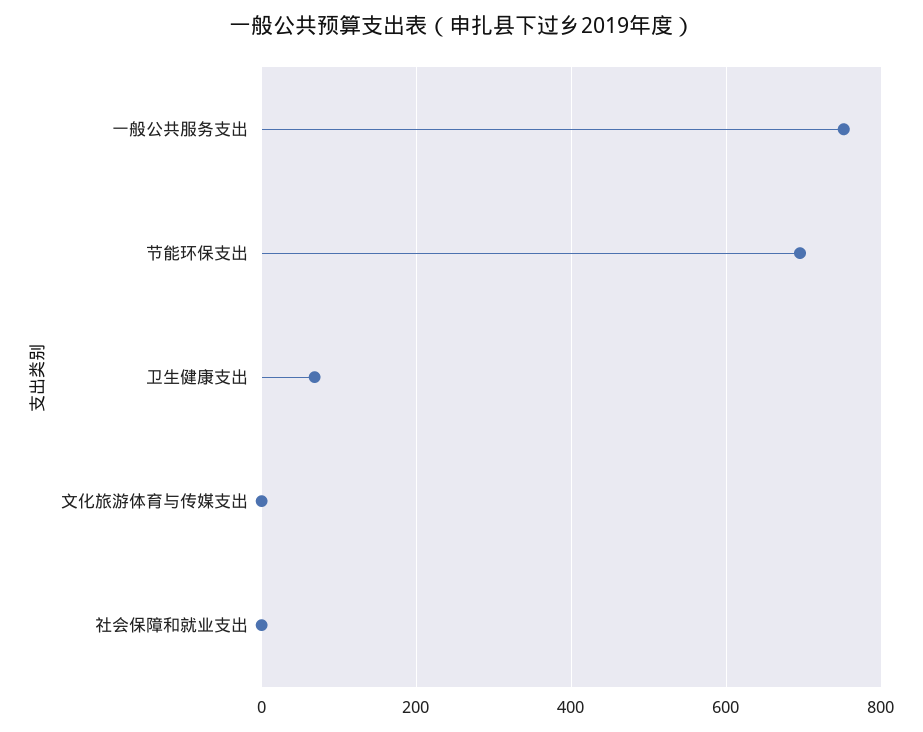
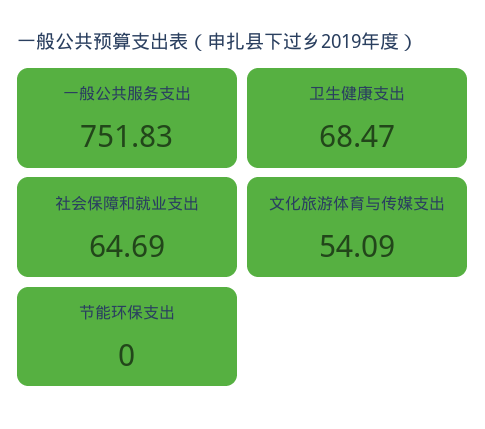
节能环保支出: 700 -> 0
文化旅游体育与传媒支出: 0 -> 54.09
社会保障和就业支出: 0 -> 64.69

